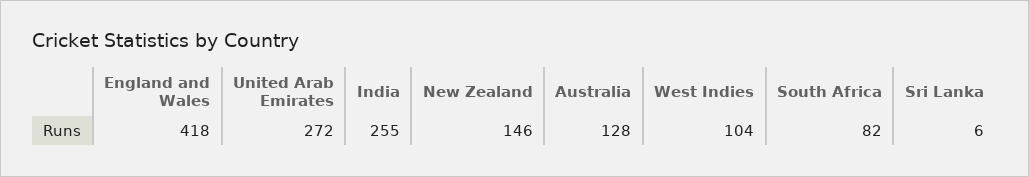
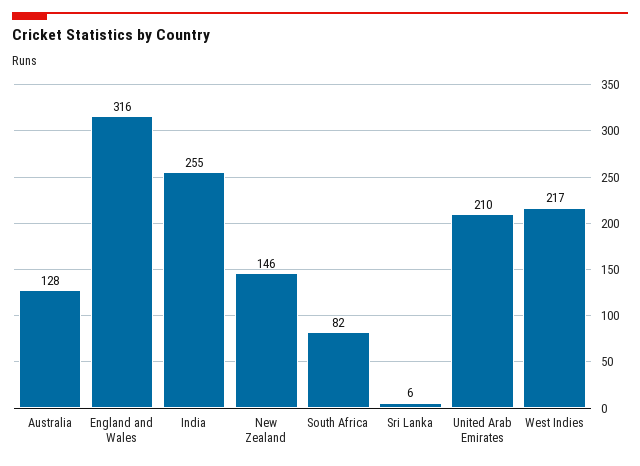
England and Wales: 418 -> 316
United Arab Emirates: 272 -> 210
West Indies: 104 -> 217

